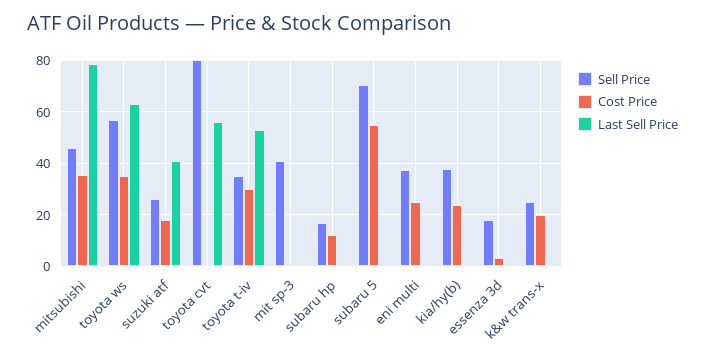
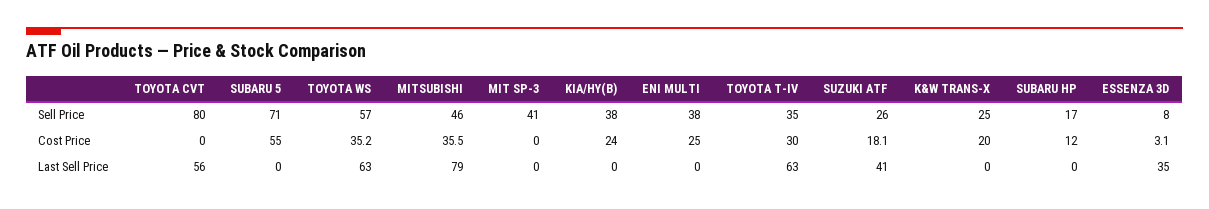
Last Sell Price, toyota t-iv: 52.5 -> 63
Sell Price, essenza 3d: 17.5 -> 8
Last Sell Price, essenza 3d: 0 -> 35

